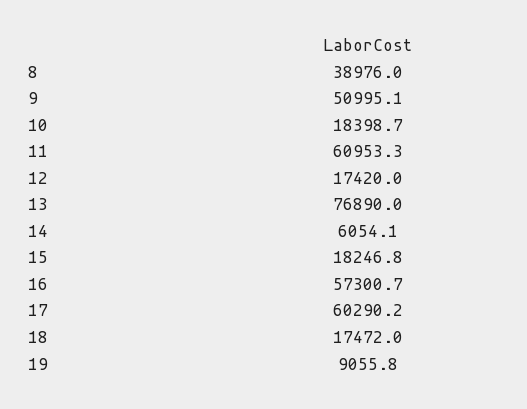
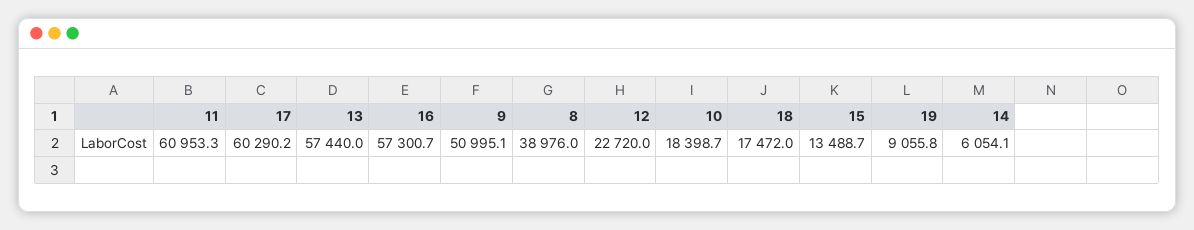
12: 17420 -> 22720
13: 76890 -> 57440
15: 18246.8 -> 13488.7

